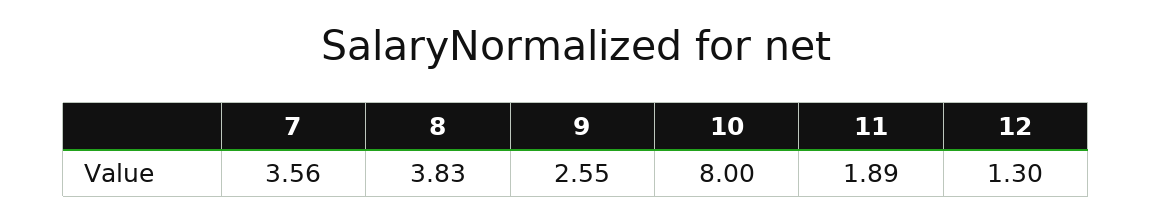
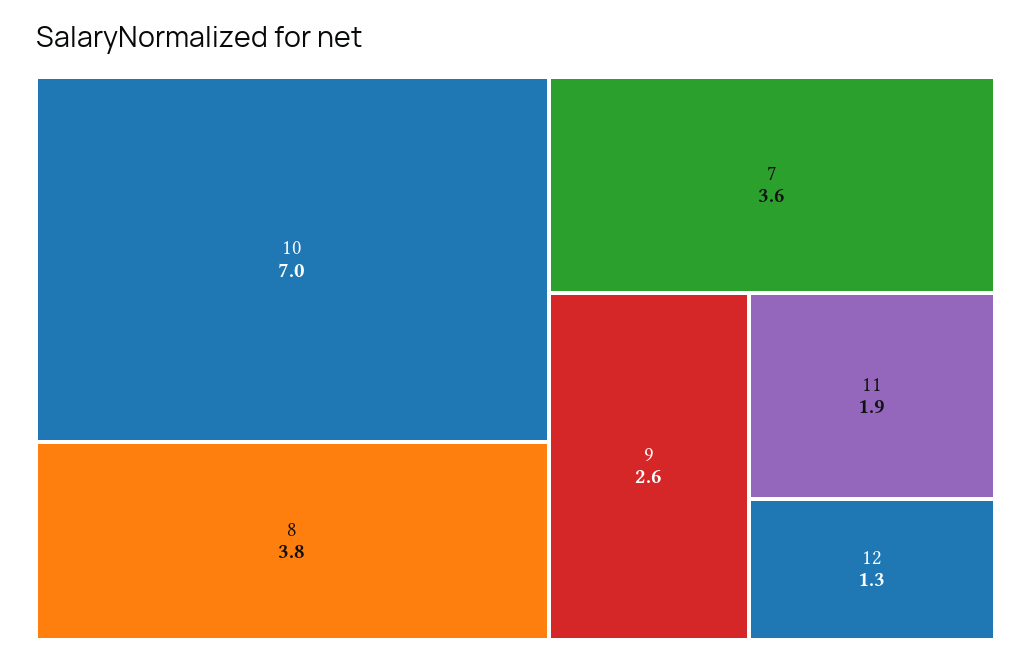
10: 8 -> 7

